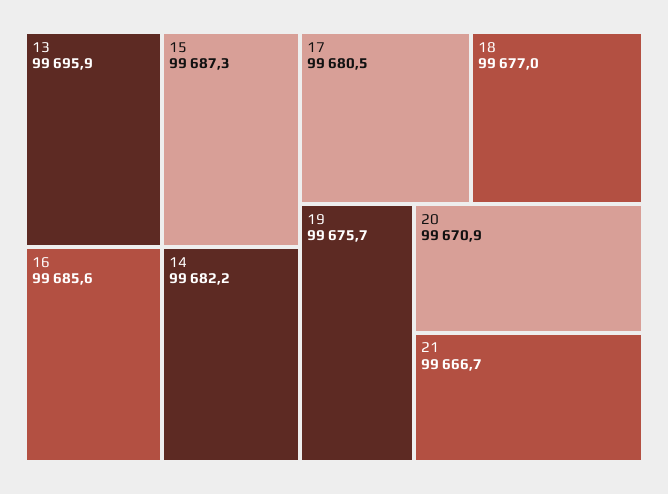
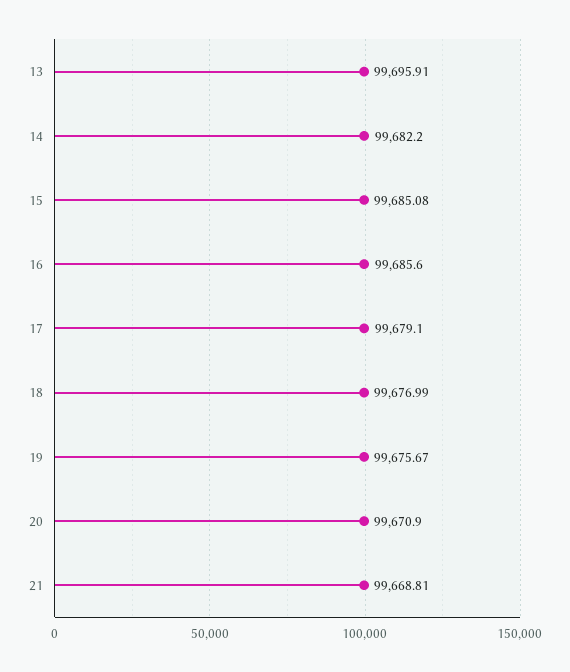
15: 99687.3 -> 99685.08
17: 99680.5 -> 99679.1
21: 99666.7 -> 99668.81

